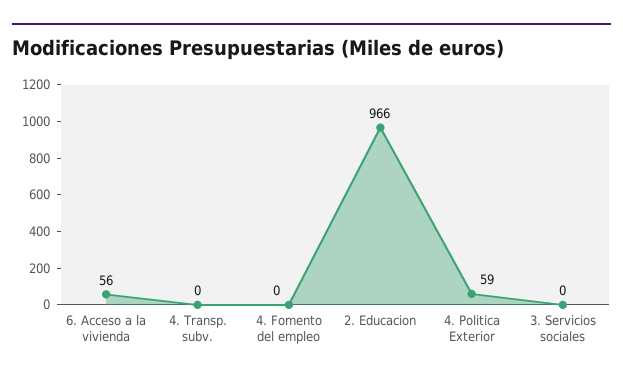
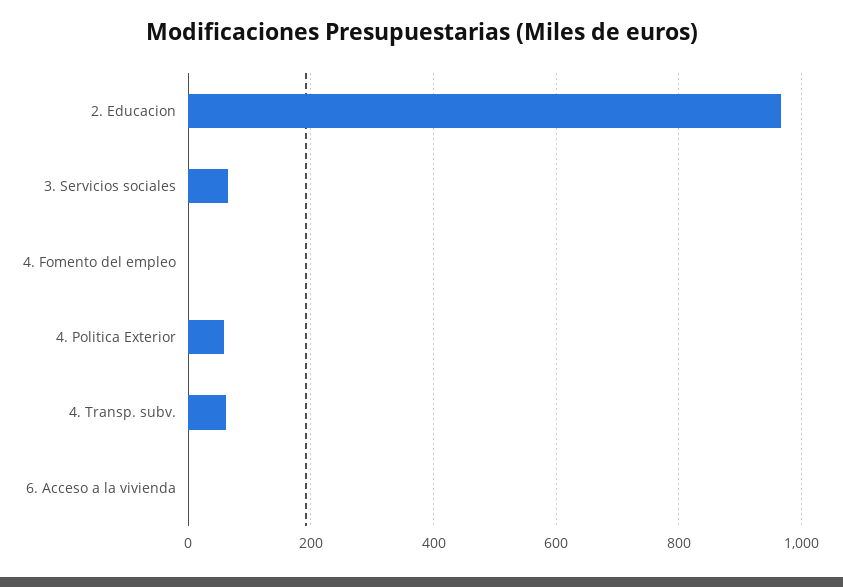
6. Acceso a la vivienda: 56 -> 0
4. Transp. subv.: 0 -> 60
3. Servicios sociales: 0 -> 60

